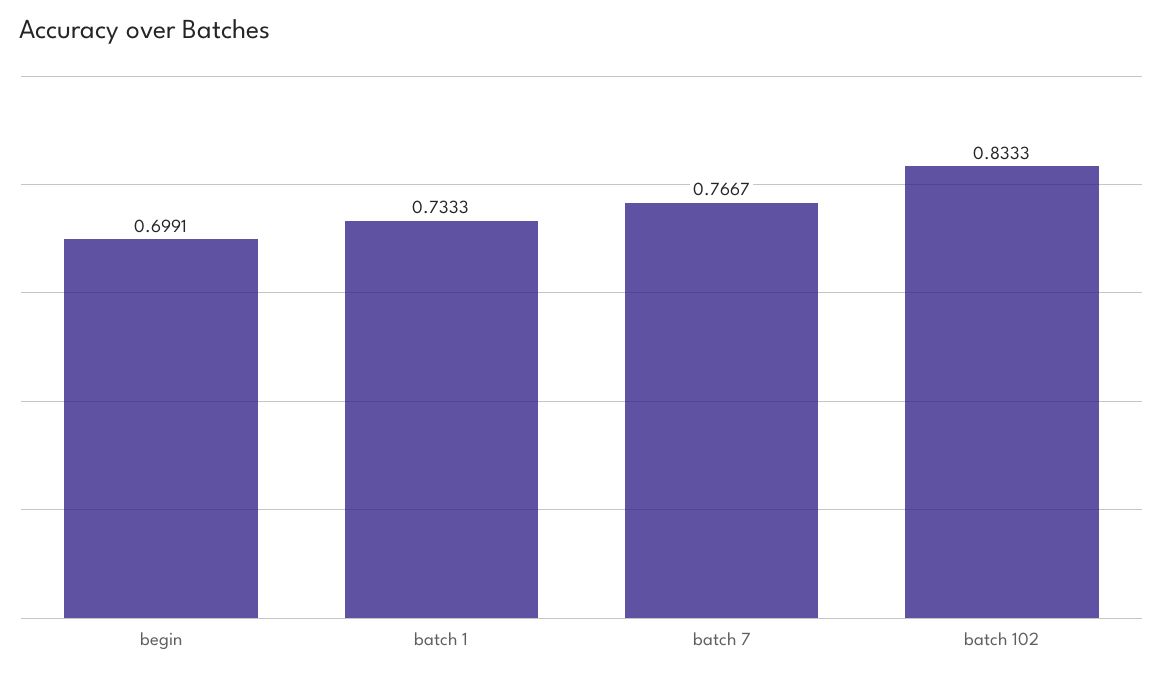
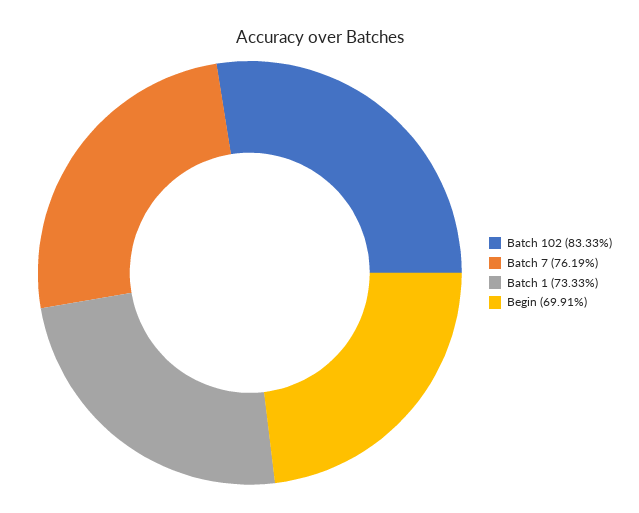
batch 7: 0.7667 -> 0.7619

